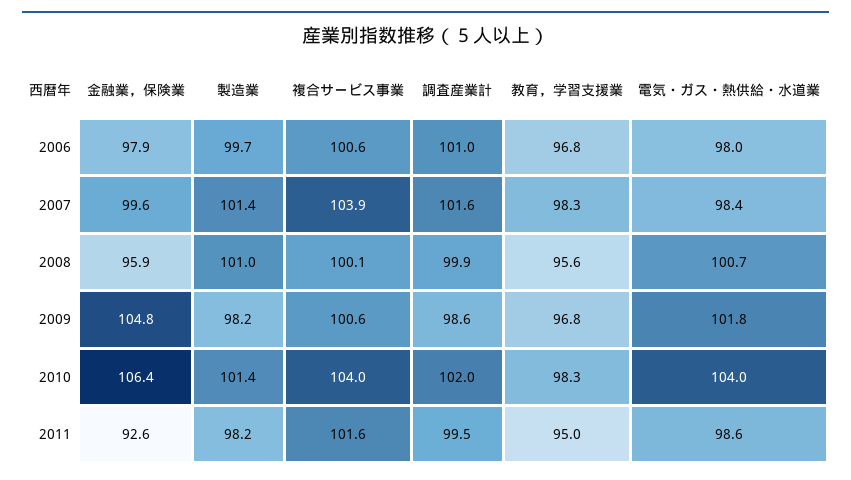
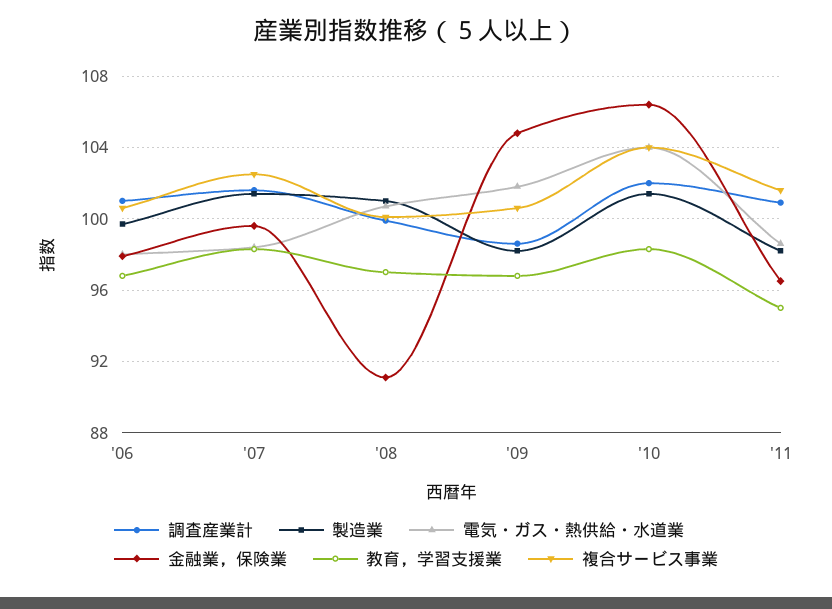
複合サービス事業, 2007: 103.9 -> 102.5
金融業，保険業, 2008: 95.9 -> 91
教育，学習支援業, 2008: 95.6 -> 97
金融業，保険業, 2011: 92.6 -> 96.5
調査産業計, 2011: 99.5 -> 101

